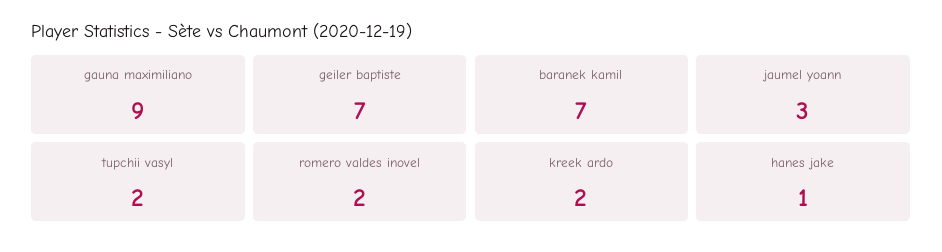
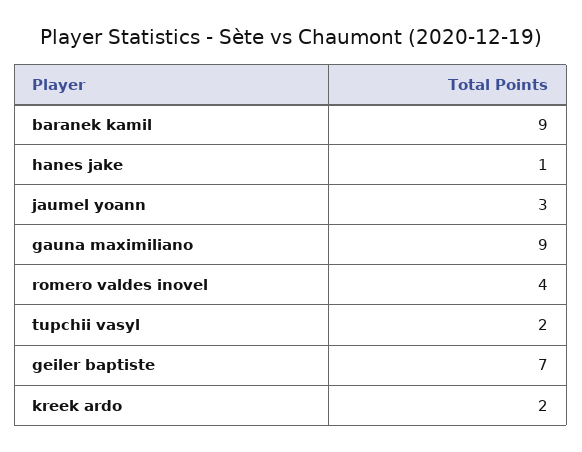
baranek kamil: 7 -> 9
romero valdes inovel: 2 -> 4

